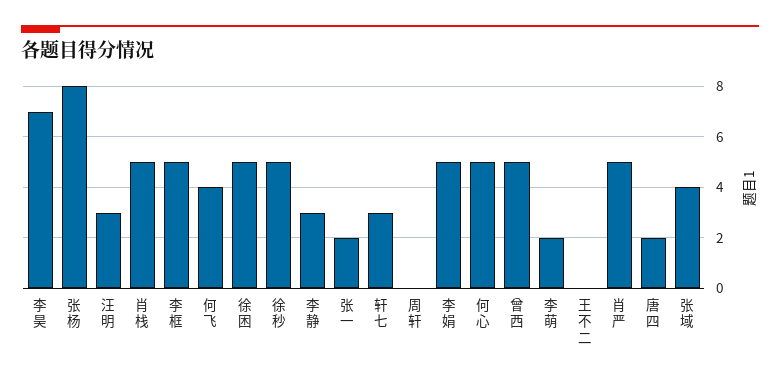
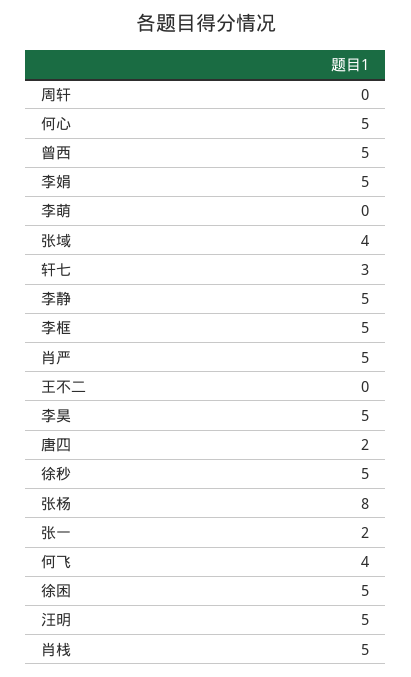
李昊: 7 -> 5
汪明: 3 -> 5
李静: 3 -> 5
李萌: 2 -> 0

